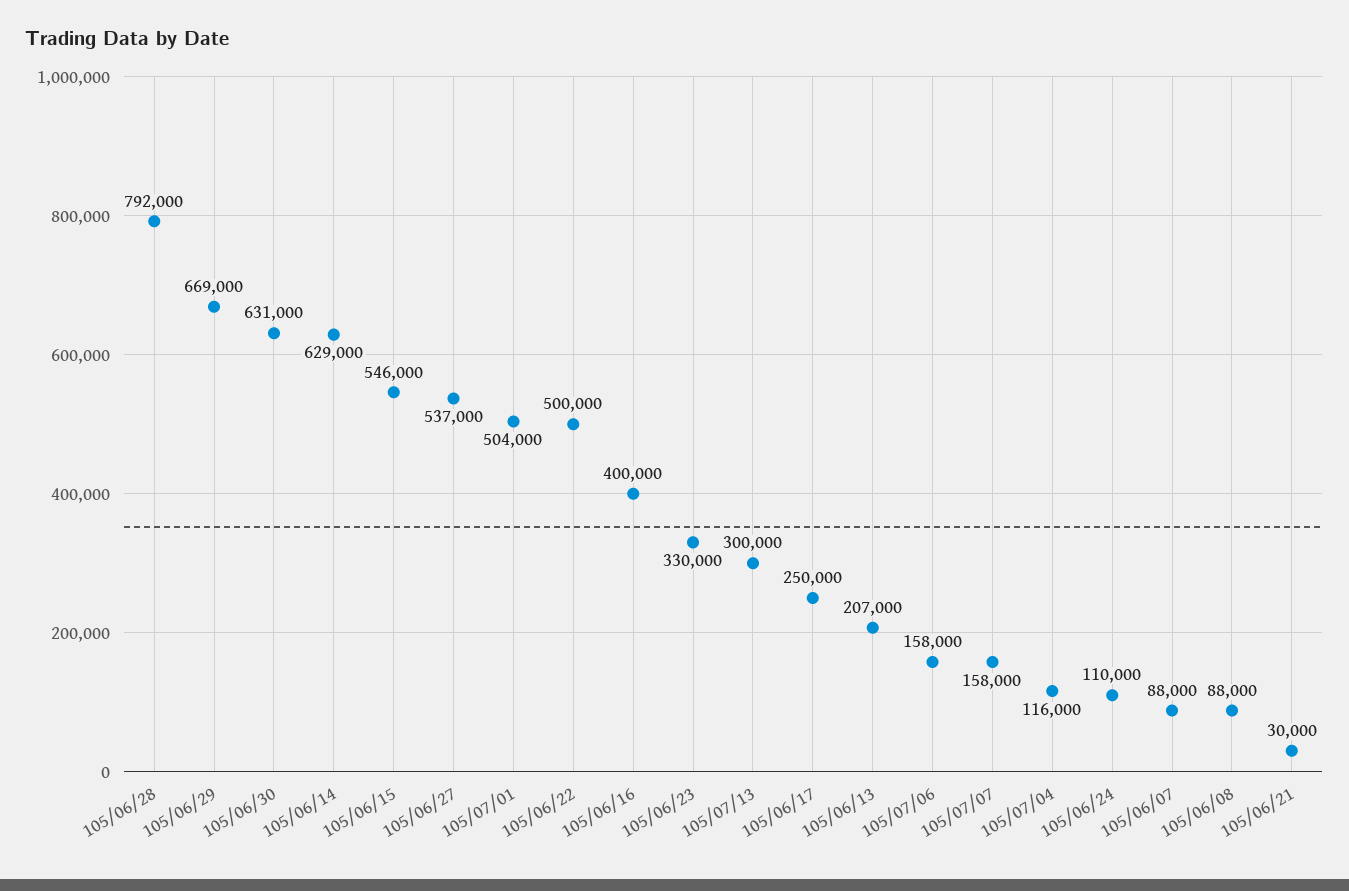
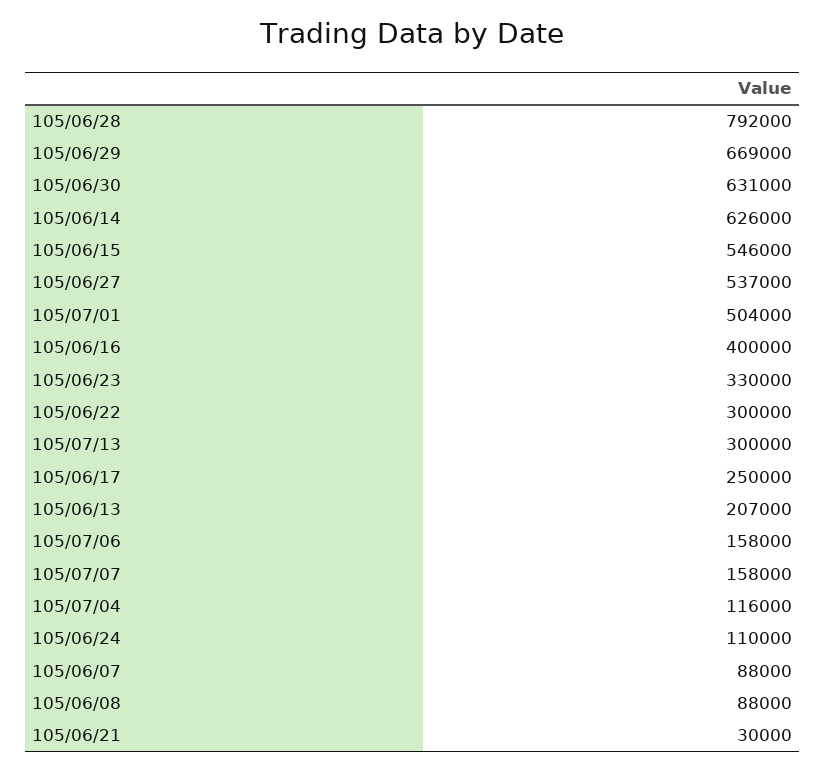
105/06/14: 629000 -> 626000
105/06/22: 500000 -> 300000

